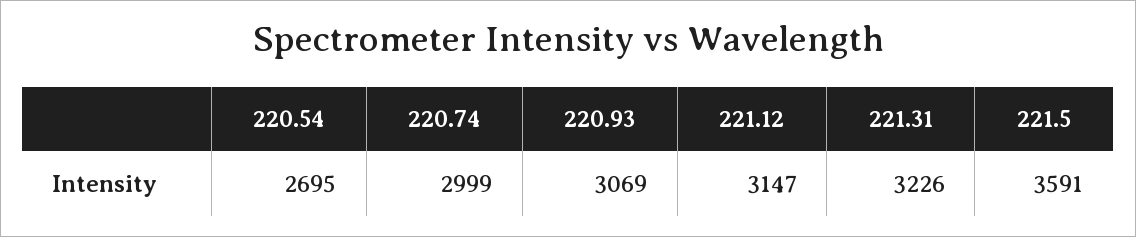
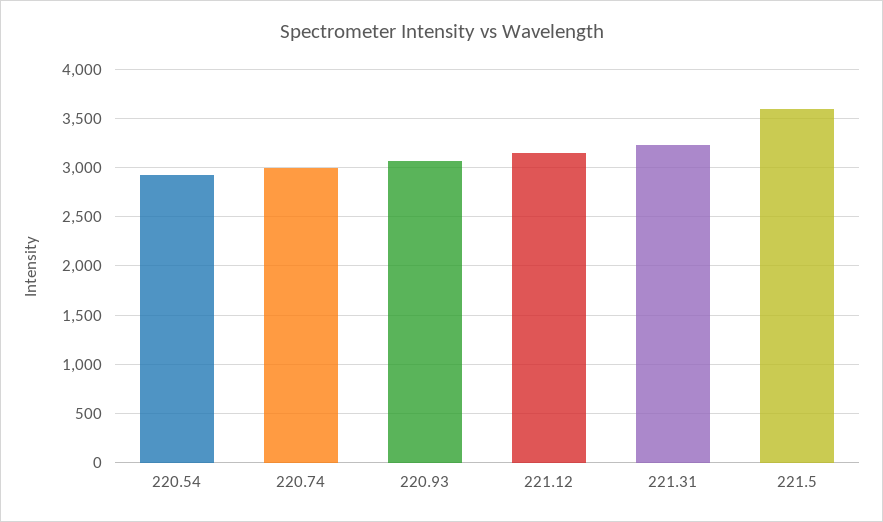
220.54: 2695 -> 2900

